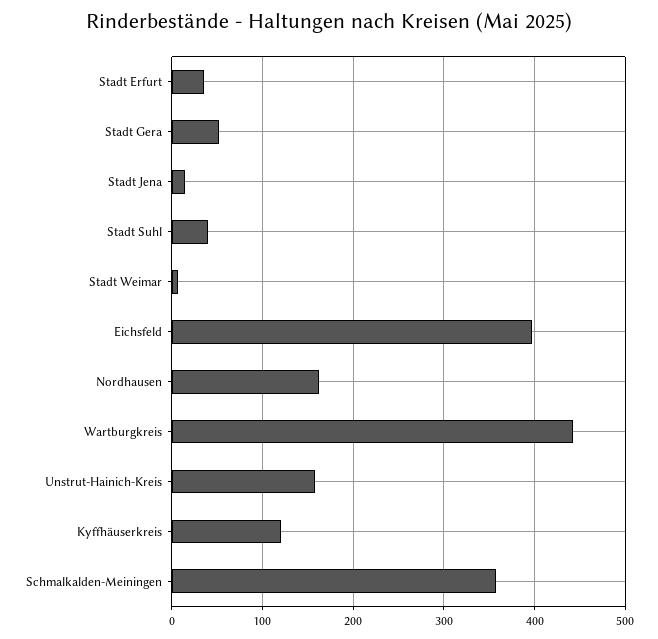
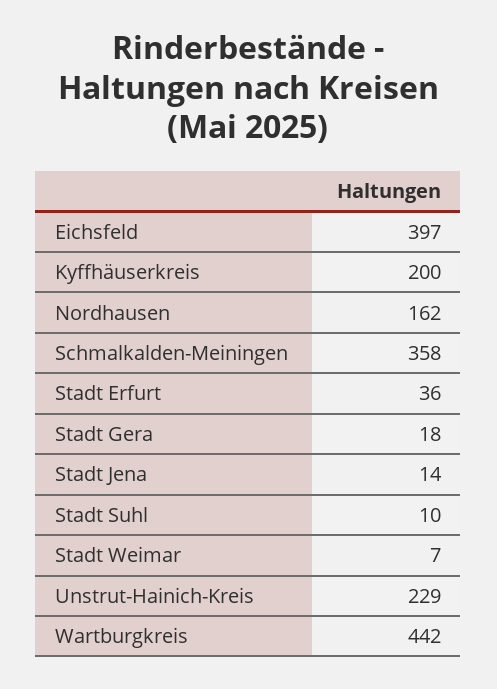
Stadt Gera: 50 -> 18
Stadt Suhl: 40 -> 10
Unstrut-Hainich-Kreis: 160 -> 229
Kyffhäuserkreis: 120 -> 200

